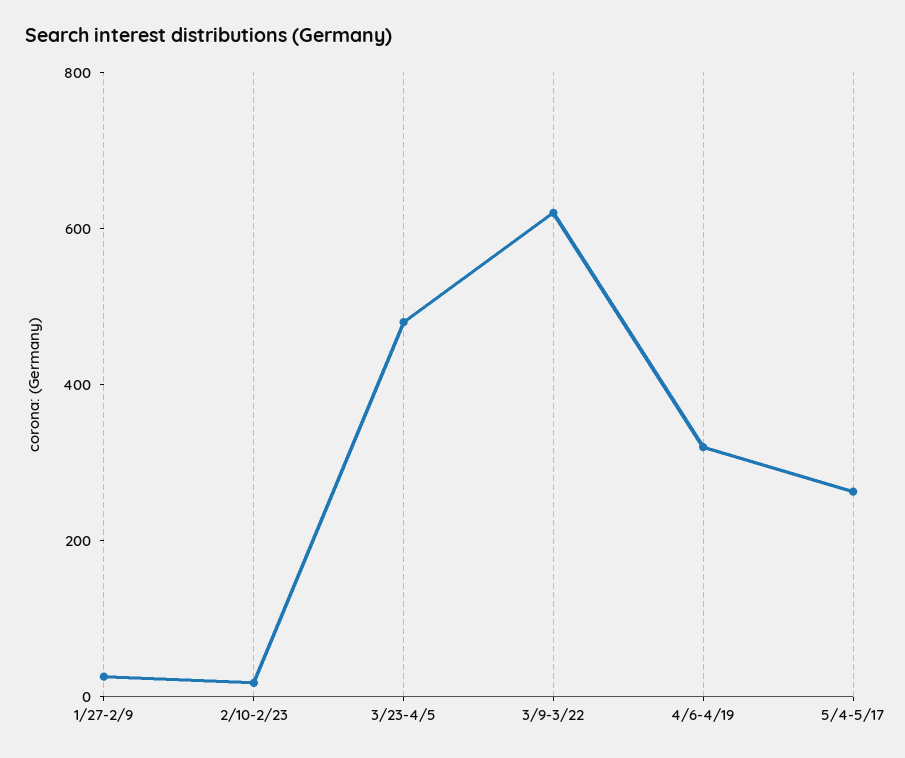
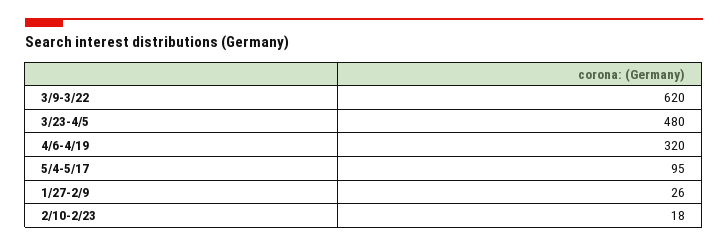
5/4-5/17: 250 -> 95

